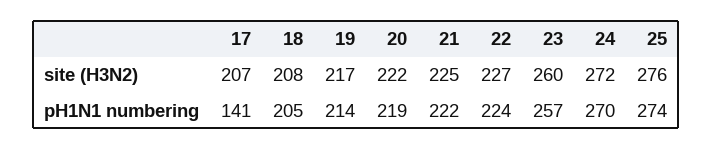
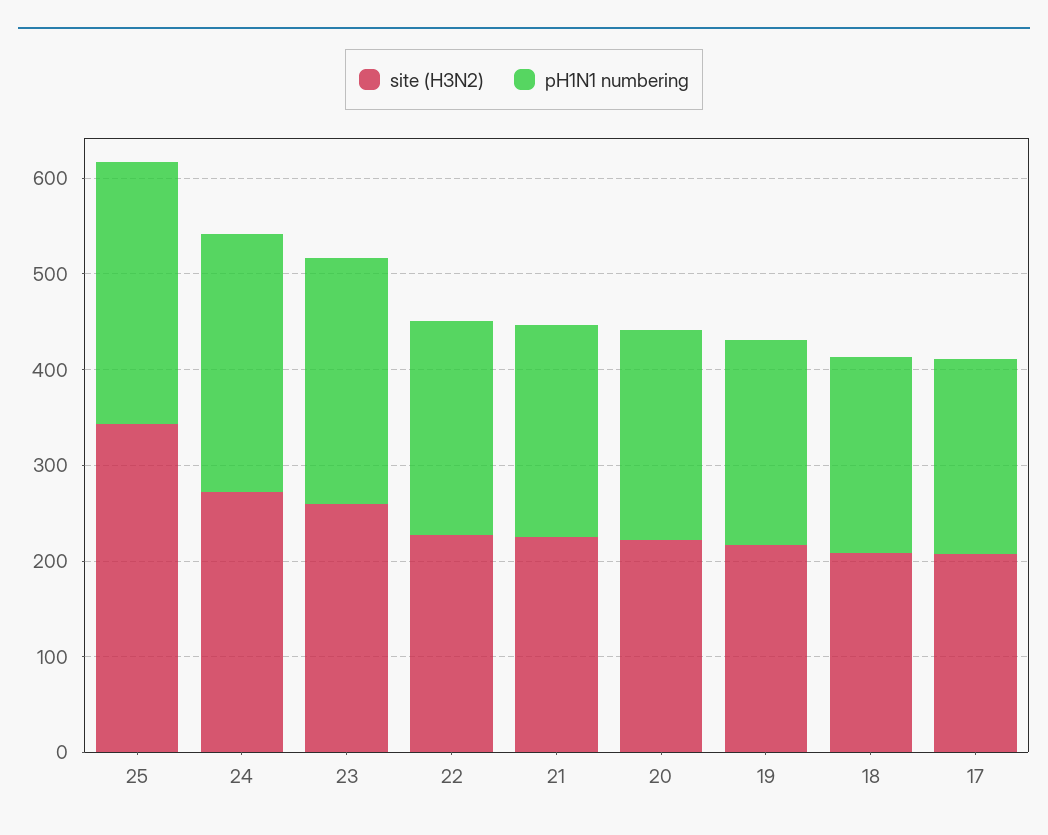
site (H3N2), 25: 276 -> 340
pH1N1 numbering, 17: 141 -> 200

